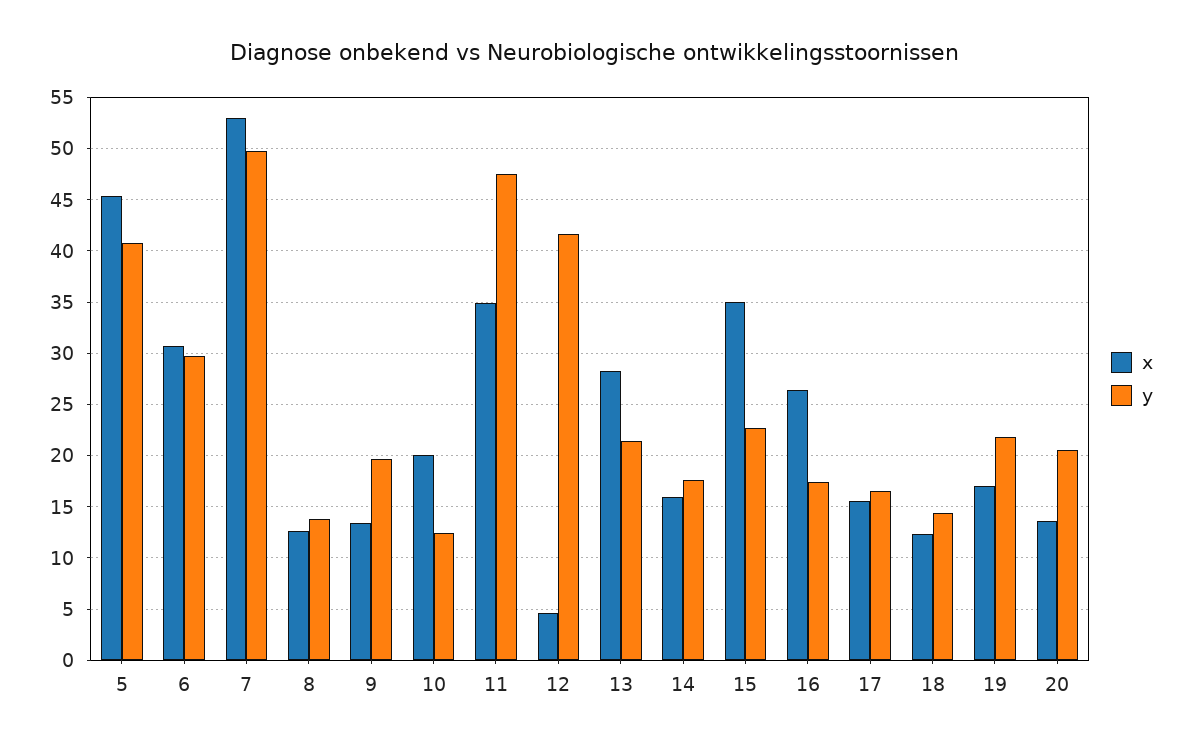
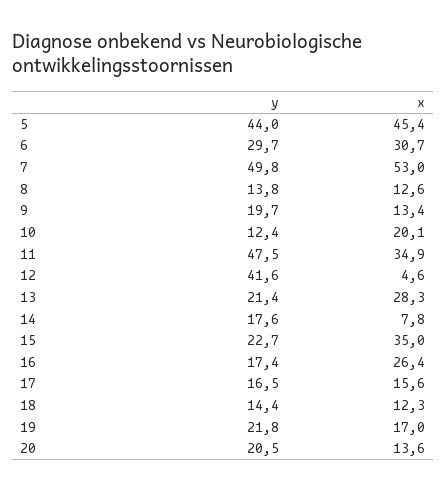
y, 5: 41 -> 44
x, 14: 16 -> 7.8

